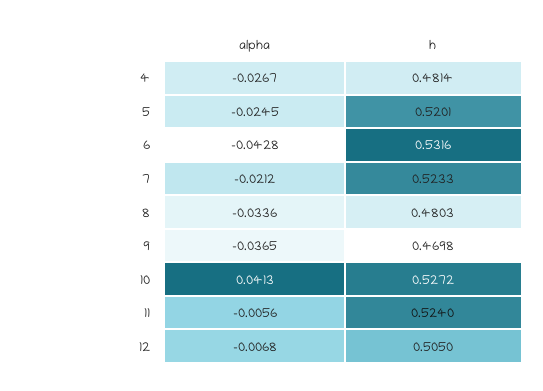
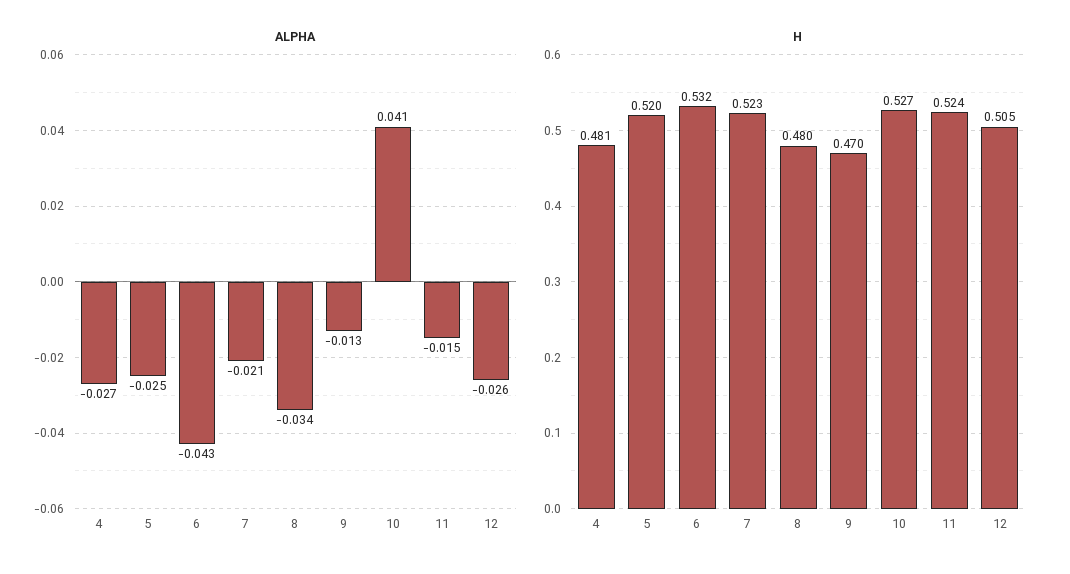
alpha, 9: -0.0365 -> -0.013
alpha, 11: -0.0056 -> -0.015
alpha, 12: -0.0068 -> -0.026

